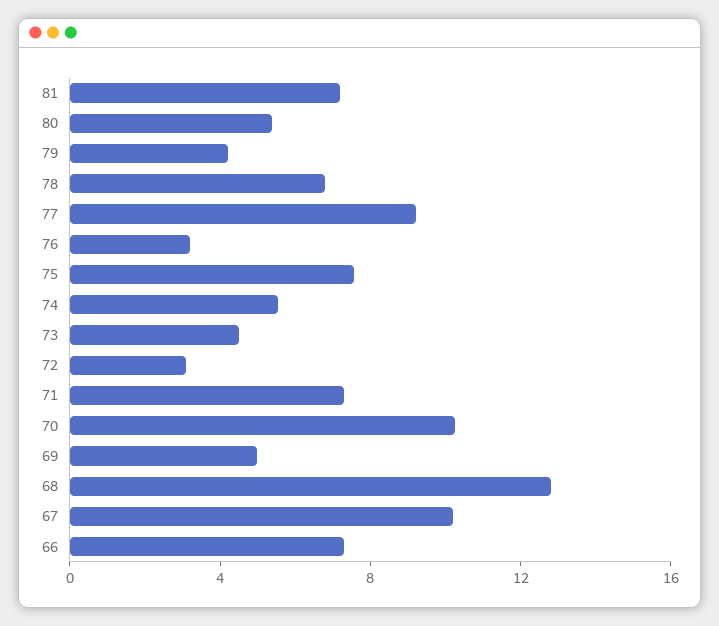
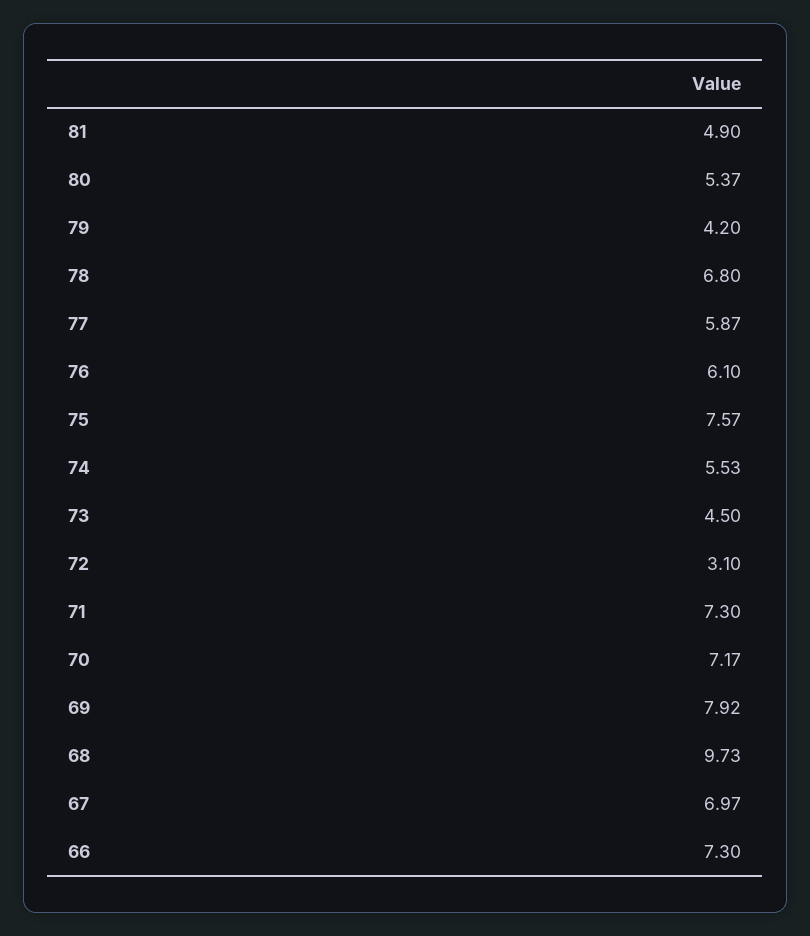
81: 7 -> 4.9
77: 9 -> 5.87
76: 3 -> 6.1
70: 10 -> 7.17
69: 5 -> 7.92
68: 13 -> 9.73
67: 10 -> 6.97

